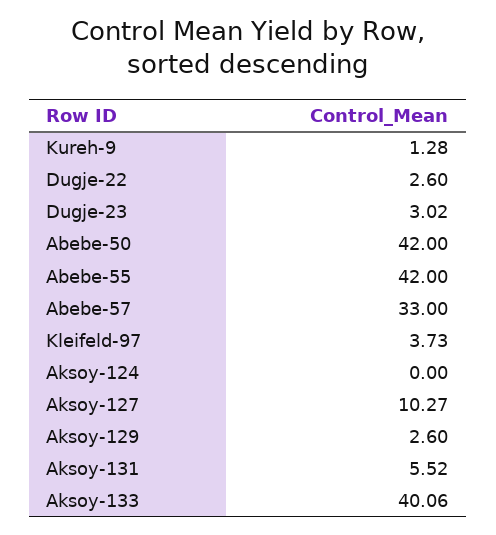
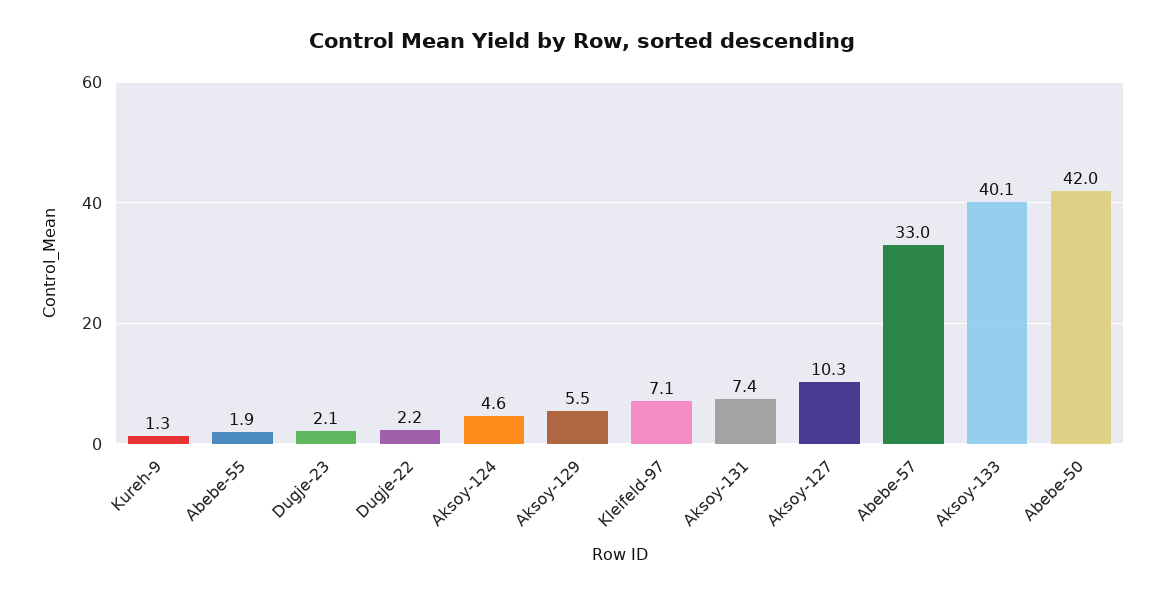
Dugje-22: 2.6 -> 2.2
Dugje-23: 3.02 -> 2.1
Abebe-55: 42 -> 1.9
Kleifeld-97: 3.73 -> 7.1
Aksoy-124: 0 -> 4.6
Aksoy-129: 2.6 -> 5.5
Aksoy-131: 5.52 -> 7.4

